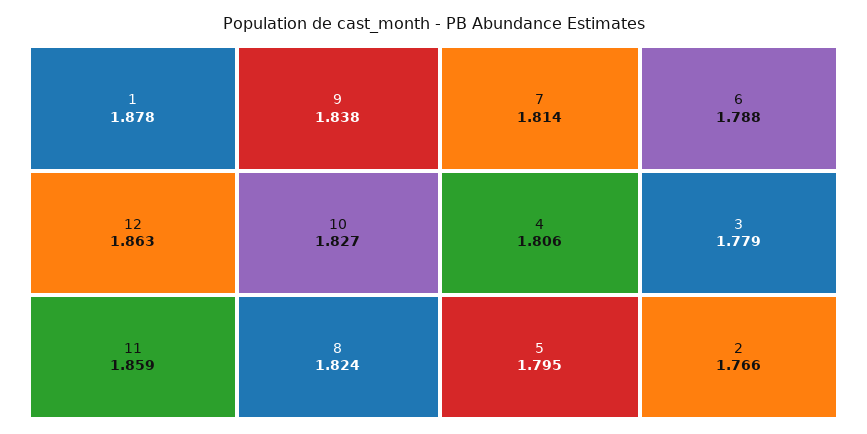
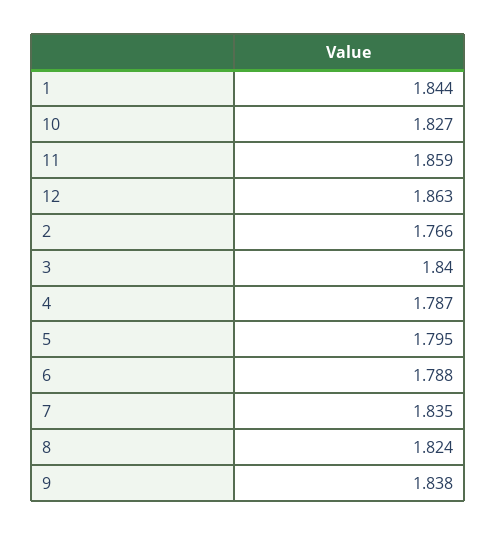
1: 1.878 -> 1.844
7: 1.814 -> 1.835
4: 1.806 -> 1.787
3: 1.779 -> 1.84

